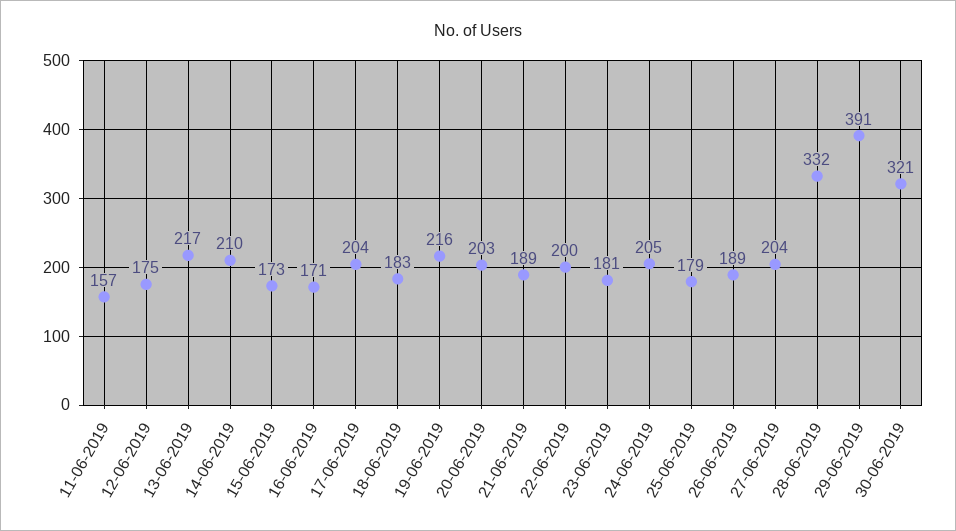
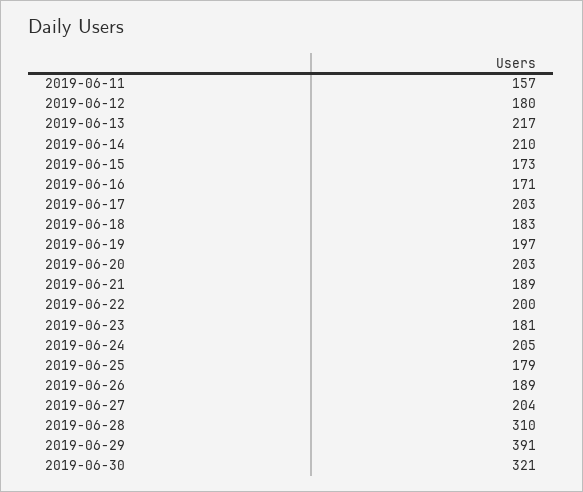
12-06-2019: 175 -> 180
17-06-2019: 204 -> 203
19-06-2019: 216 -> 197
28-06-2019: 332 -> 310

